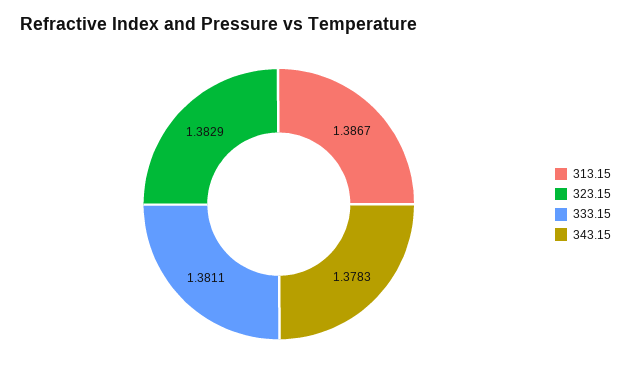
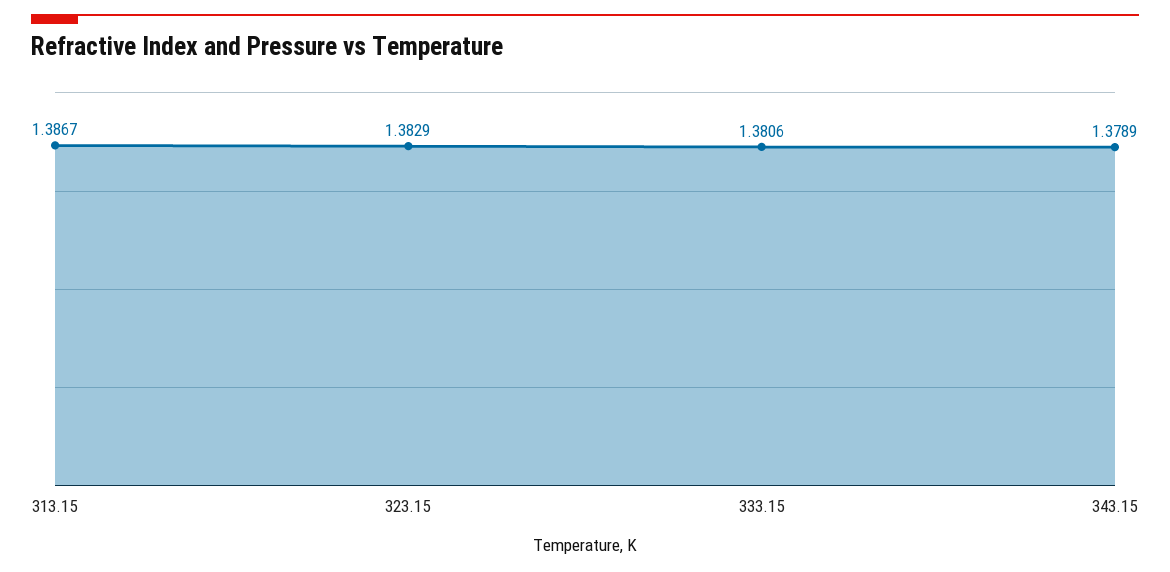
333.15: 1.3811 -> 1.3806
343.15: 1.3783 -> 1.3789

